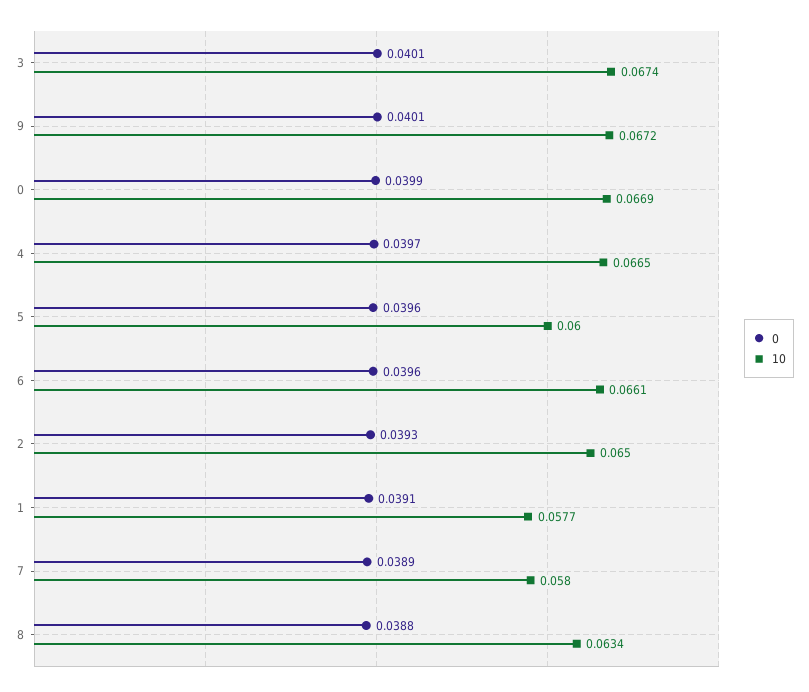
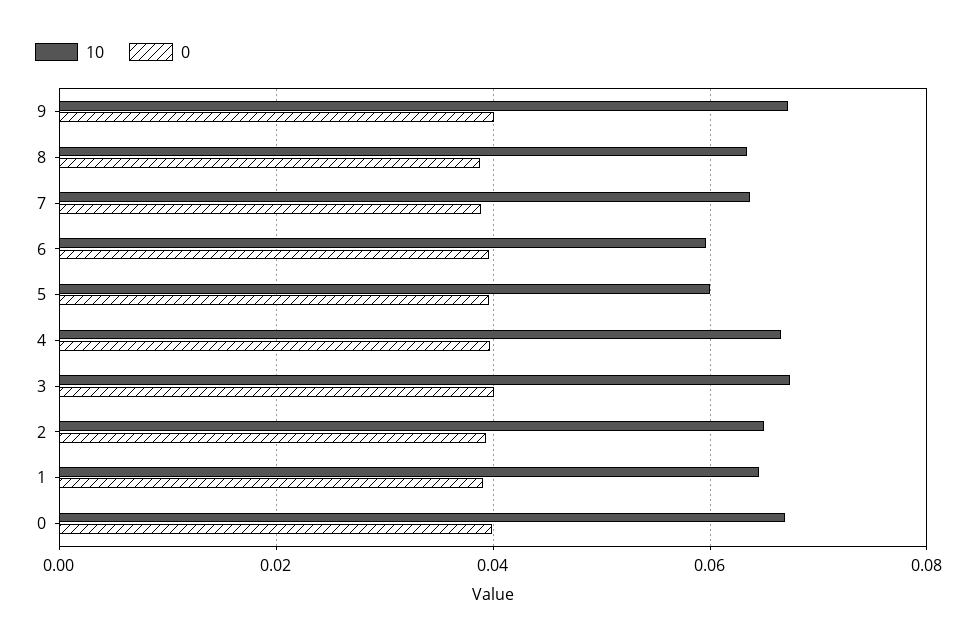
10, 6: 0.0661 -> 0.06
10, 1: 0.0577 -> 0.064
10, 7: 0.058 -> 0.064

